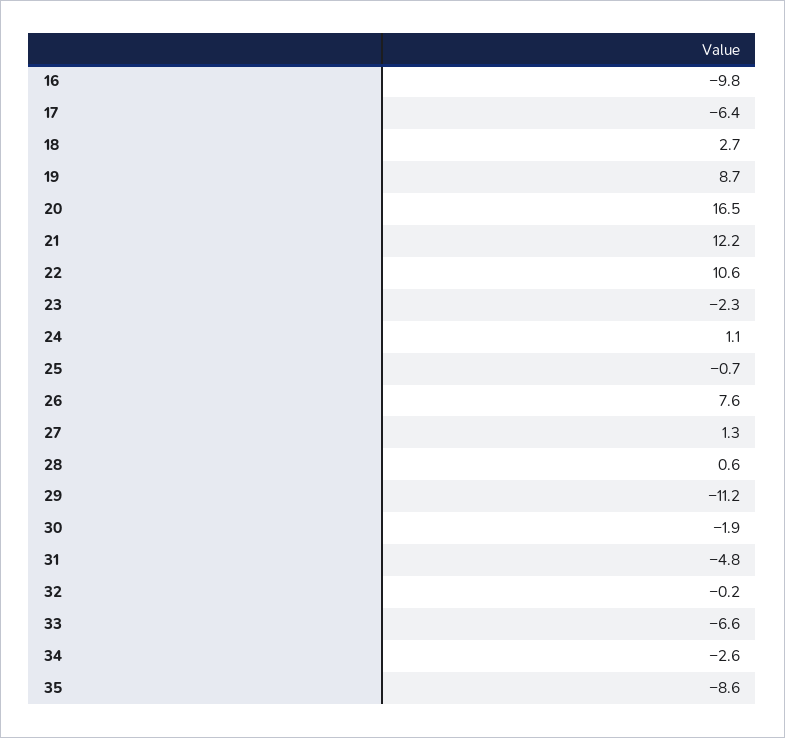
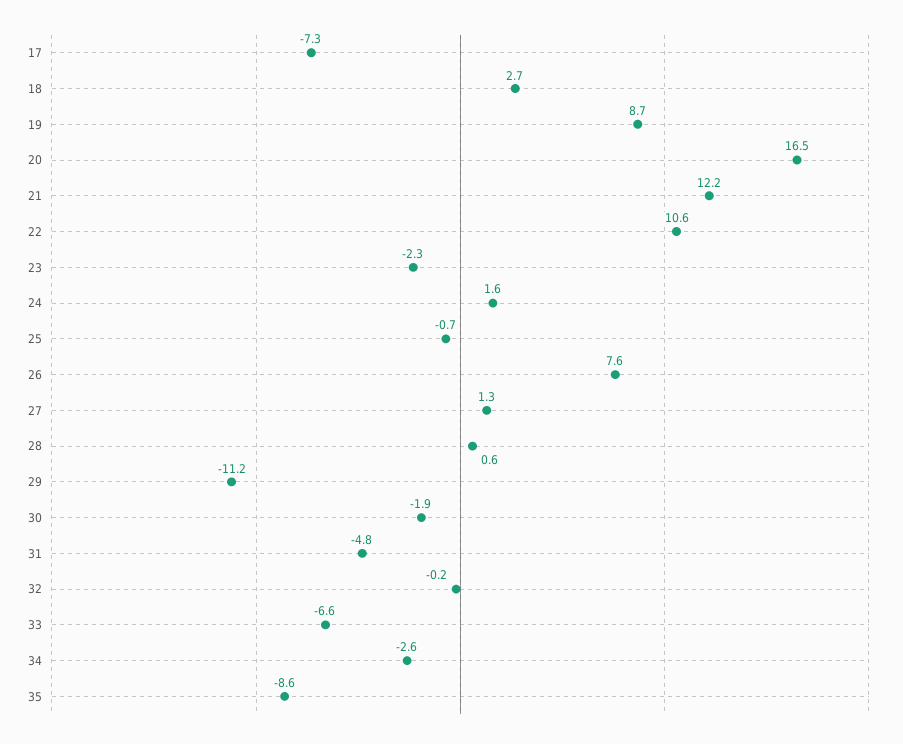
16: -9.8 -> none
17: -6.4 -> -7.3
24: 1.1 -> 1.6

